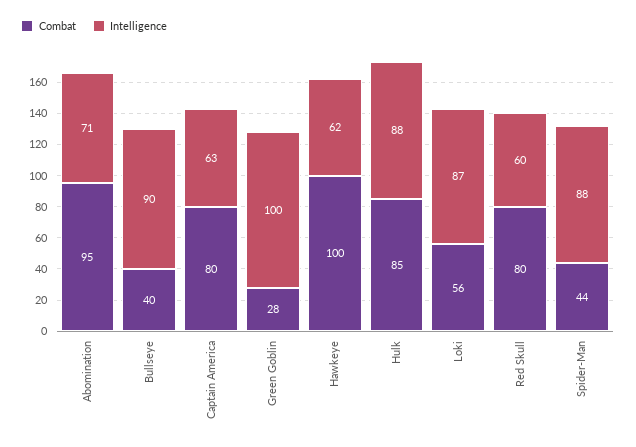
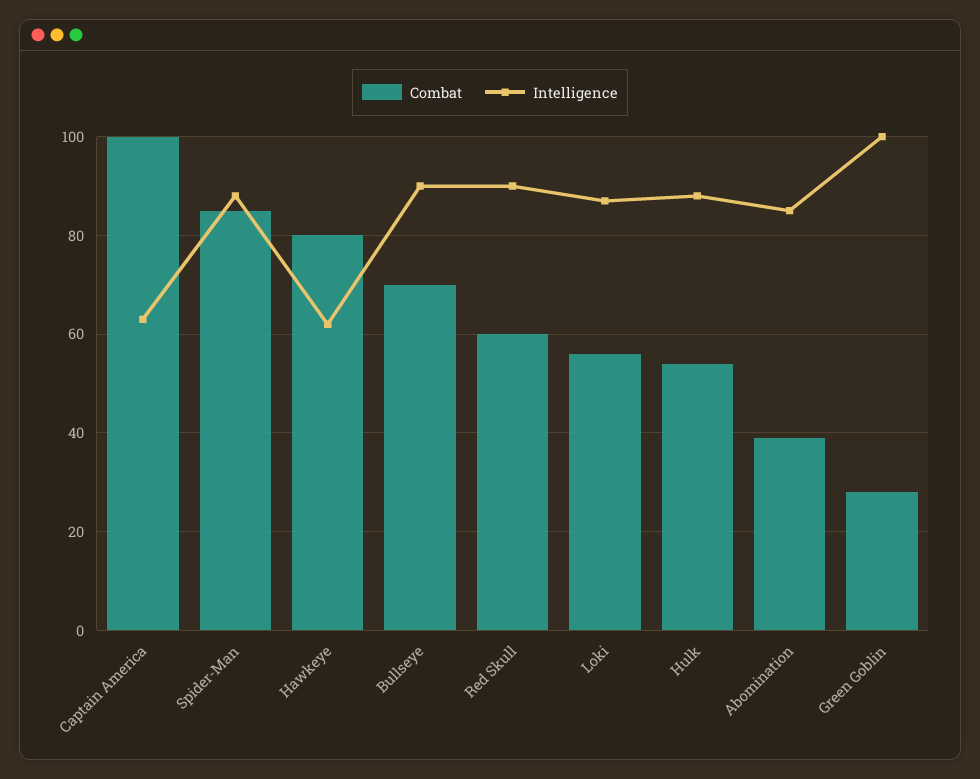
Combat, Abomination: 95 -> 40
Intelligence, Abomination: 71 -> 85
Combat, Bullseye: 40 -> 70
Combat, Captain America: 80 -> 100
Combat, Hawkeye: 100 -> 80
Combat, Hulk: 85 -> 55
Combat, Red Skull: 80 -> 60
Intelligence, Red Skull: 60 -> 90
Combat, Spider-Man: 44 -> 85

